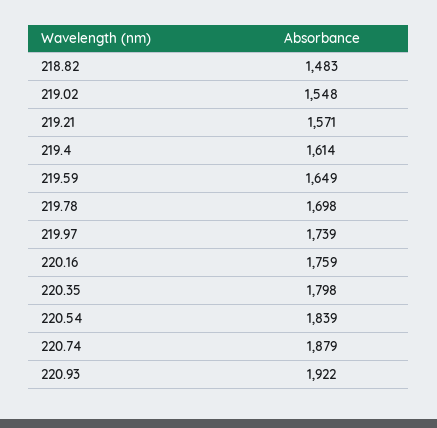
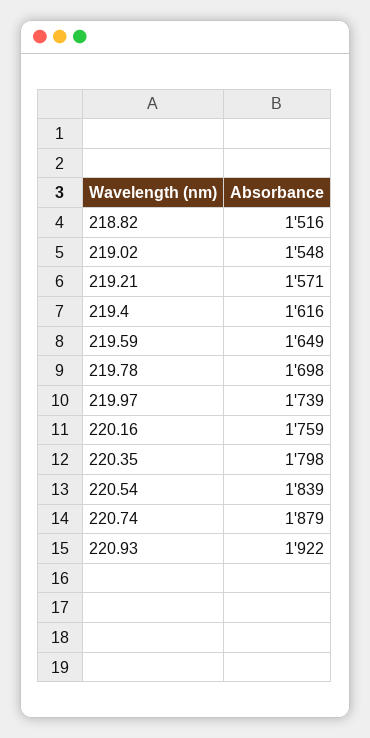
218.82: 1483 -> 1516
219.4: 1614 -> 1616

